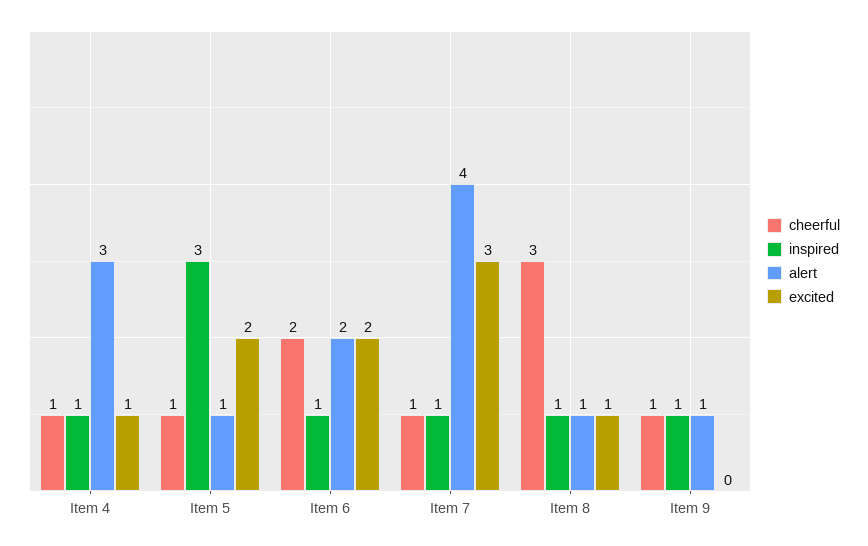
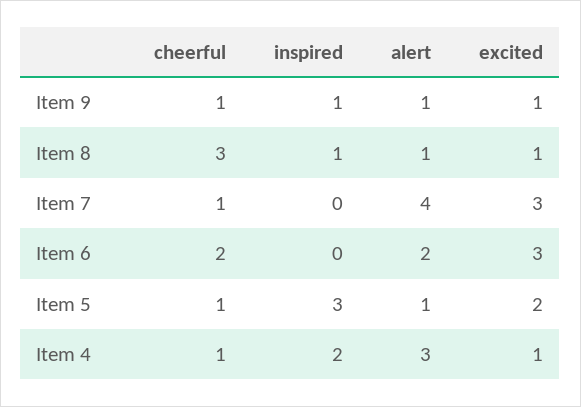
inspired, Item 4: 1 -> 2
inspired, Item 6: 1 -> 0
excited, Item 6: 2 -> 3
inspired, Item 7: 1 -> 0
excited, Item 9: 0 -> 1

